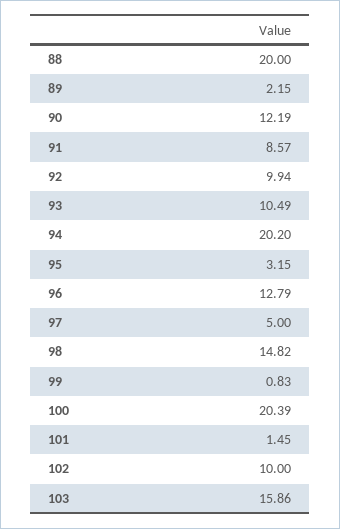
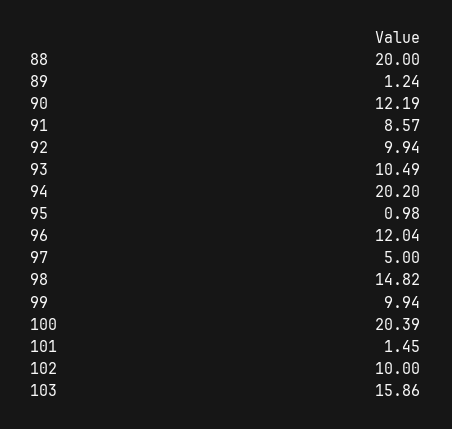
89: 2.15 -> 1.24
95: 3.15 -> 0.98
96: 12.79 -> 12.04
99: 0.83 -> 9.94

